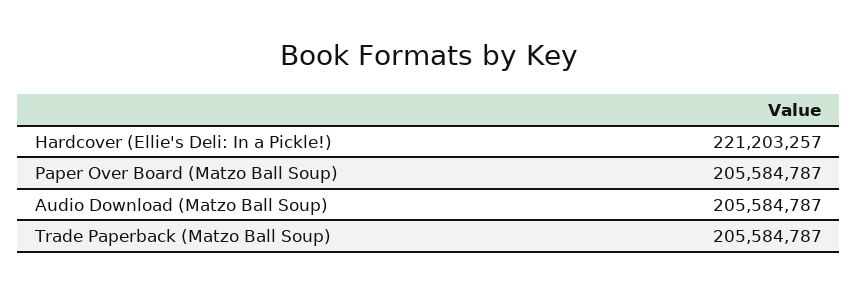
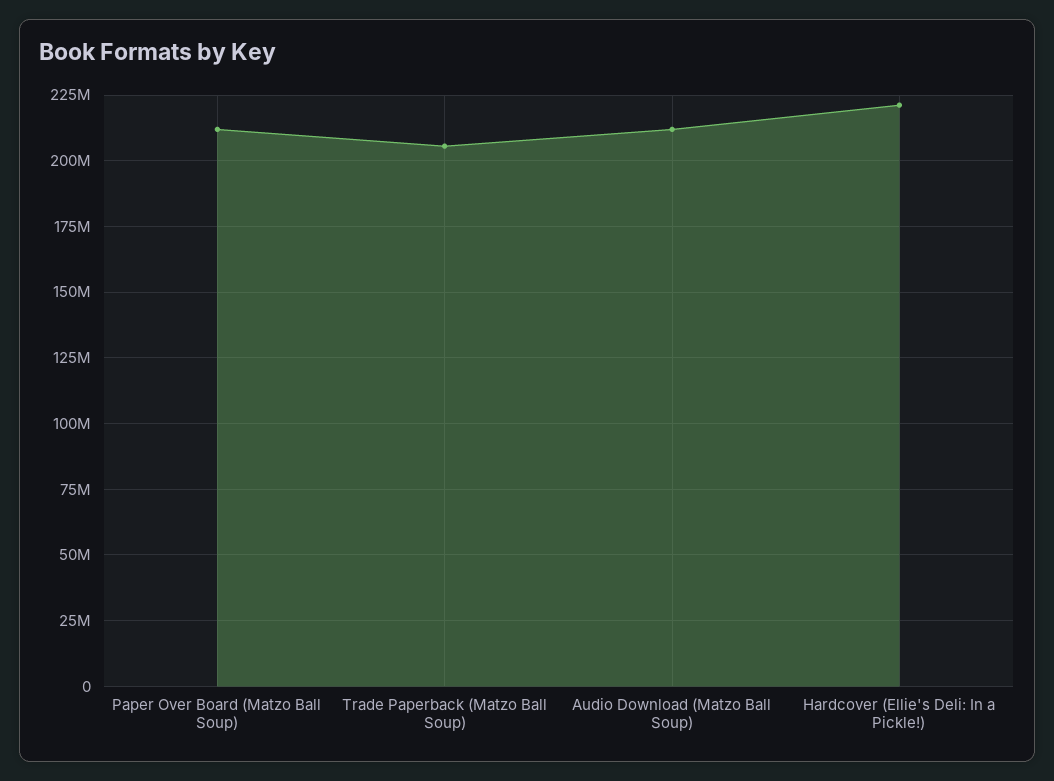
Paper Over Board (Matzo Ball Soup): 205584787 -> 212500000
Audio Download (Matzo Ball Soup): 205584787 -> 212500000

